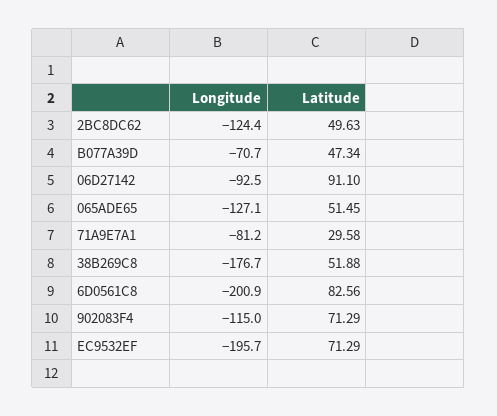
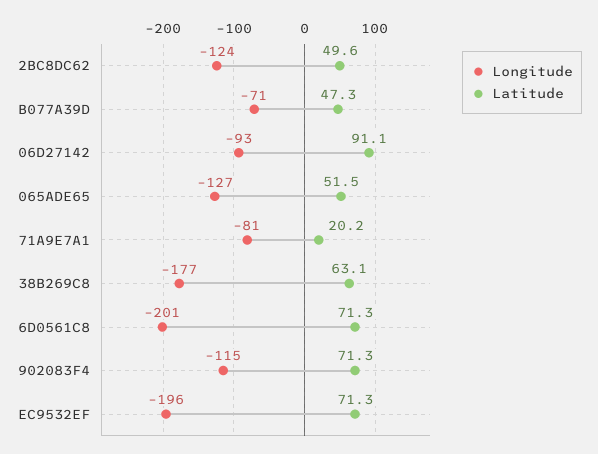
Latitude, 71A9E7A1: 29.58 -> 20.2
Latitude, 38B269C8: 51.88 -> 63.1
Latitude, 6D0561C8: 82.56 -> 71.3

